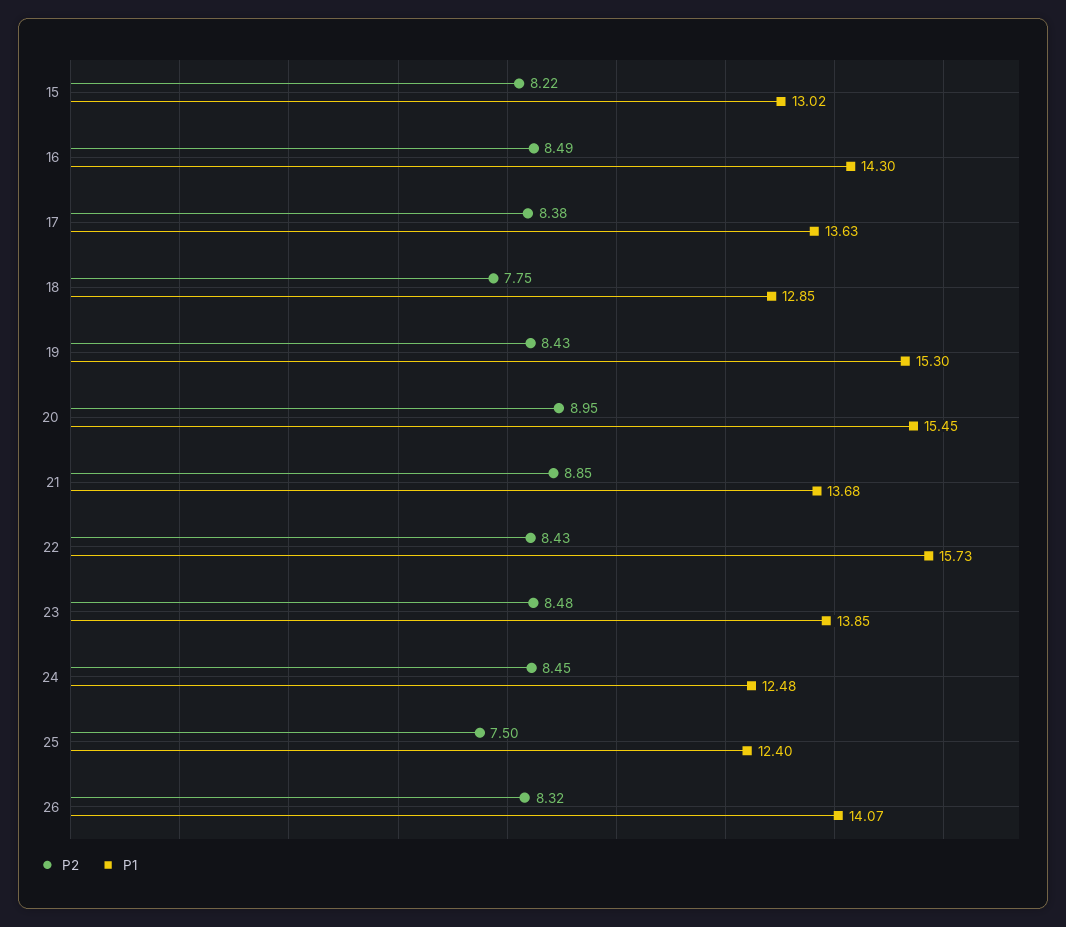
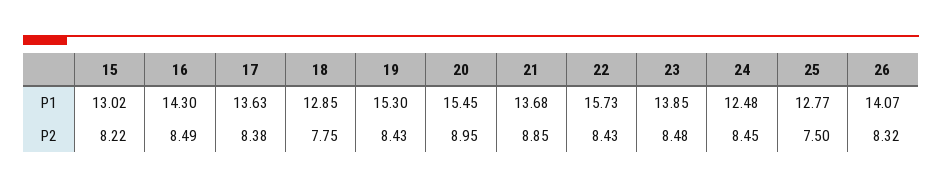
P1, 25: 12.4 -> 12.77

